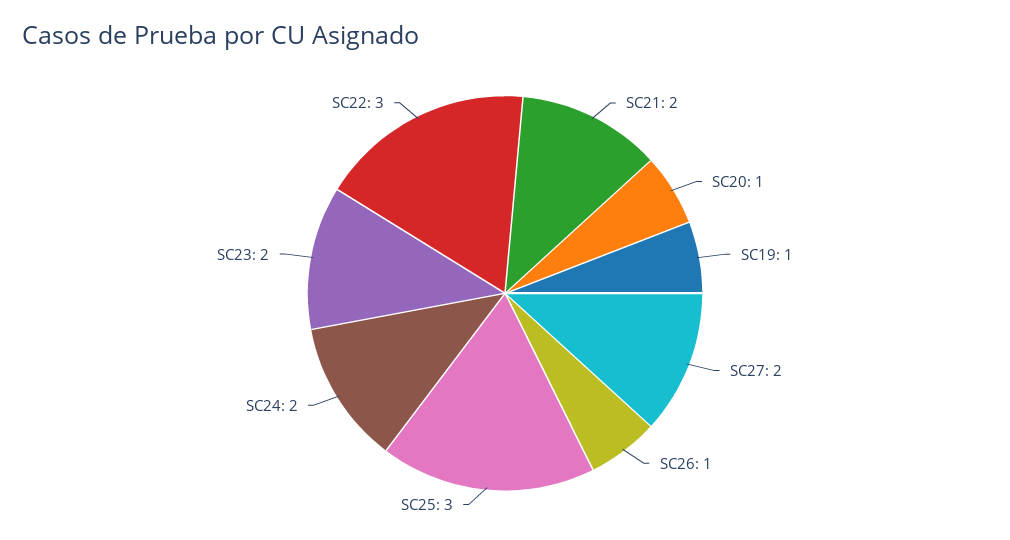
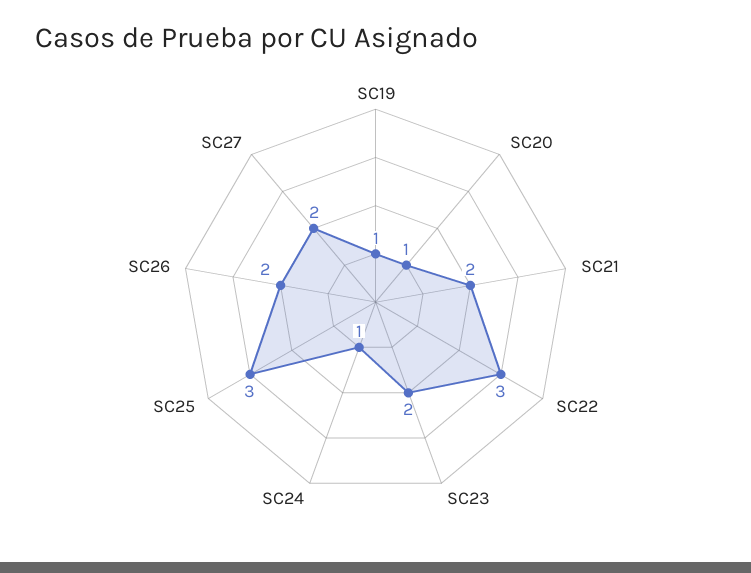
SC26: 1 -> 2
SC24: 2 -> 1

